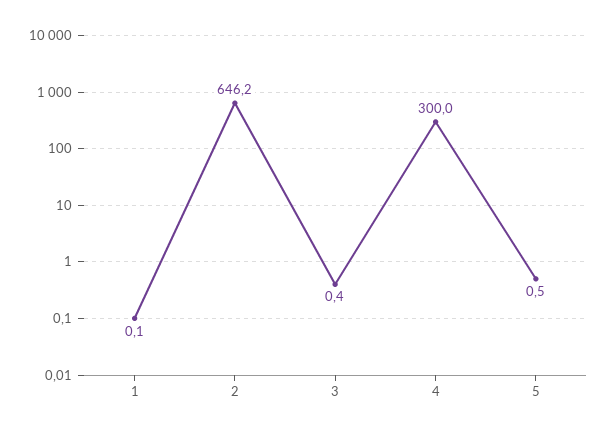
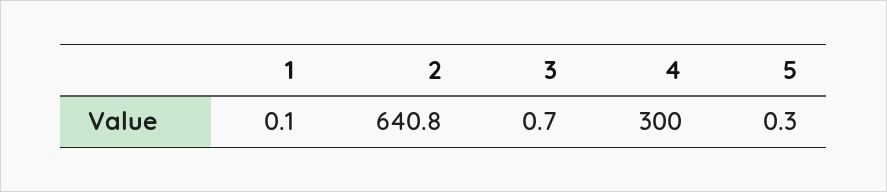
2: 646.2 -> 640.8
3: 0.4 -> 0.7
5: 0.5 -> 0.3

